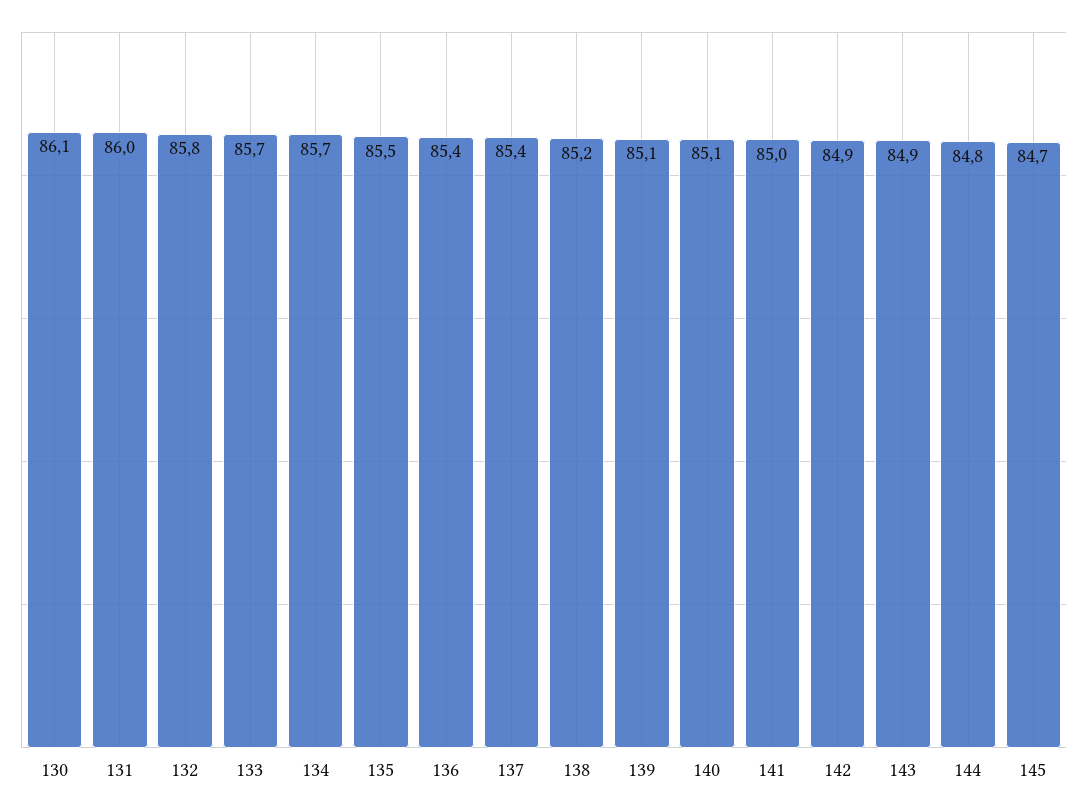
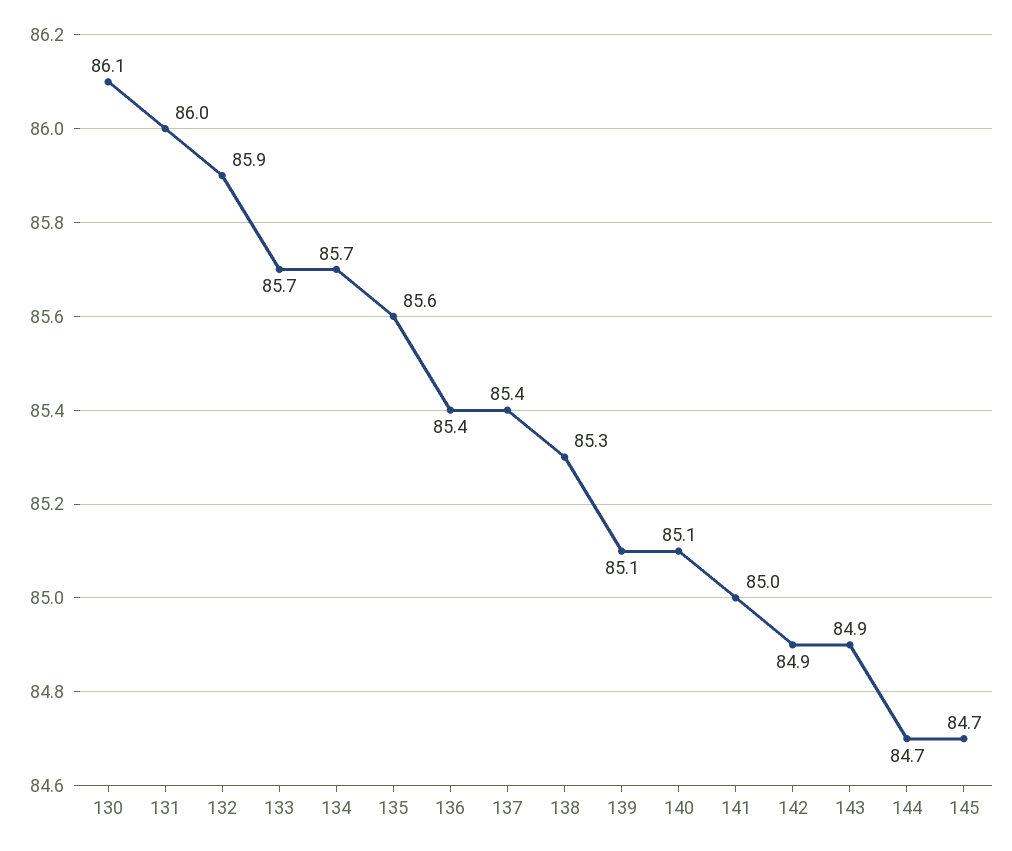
132: 85.8 -> 85.9
135: 85.5 -> 85.6
138: 85.2 -> 85.3
144: 84.8 -> 84.7

